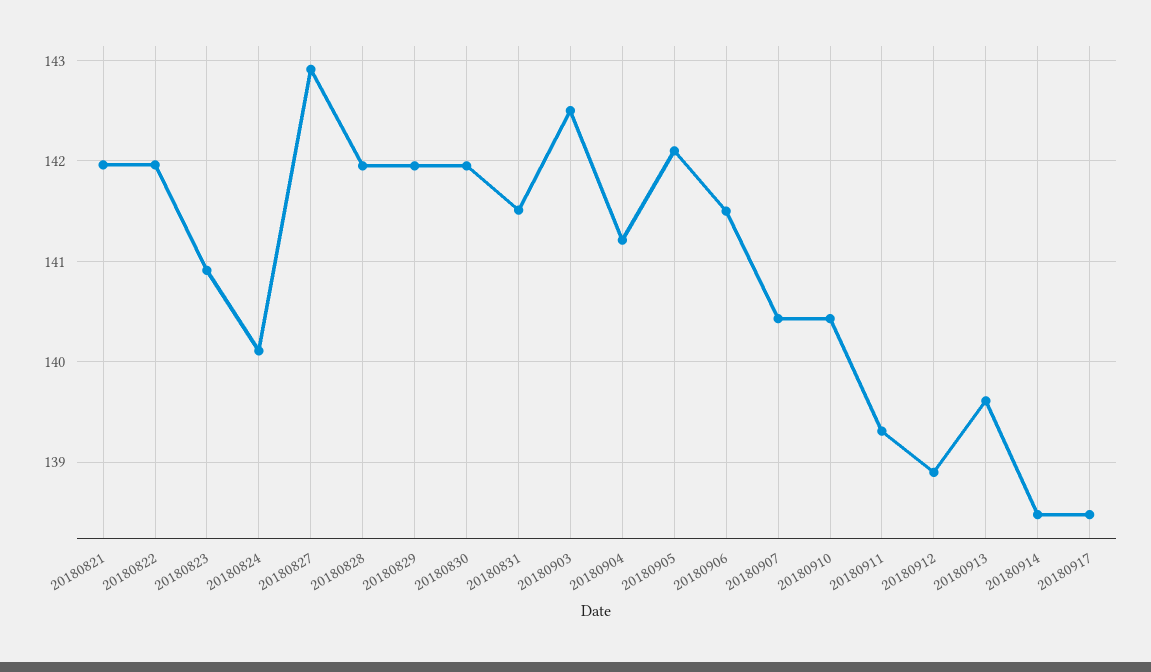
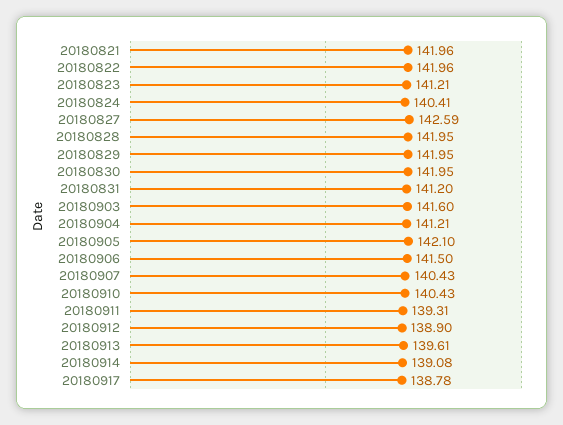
20180823: 140.9 -> 141.21
20180824: 140.1 -> 140.41
20180827: 142.9 -> 142.59
20180831: 141.5 -> 141.2
20180903: 142.5 -> 141.6
20180914: 138.5 -> 139.08
20180917: 138.5 -> 138.78

